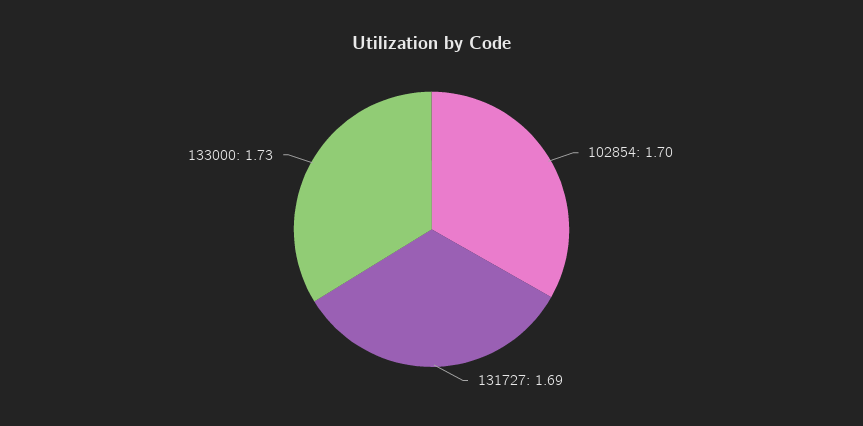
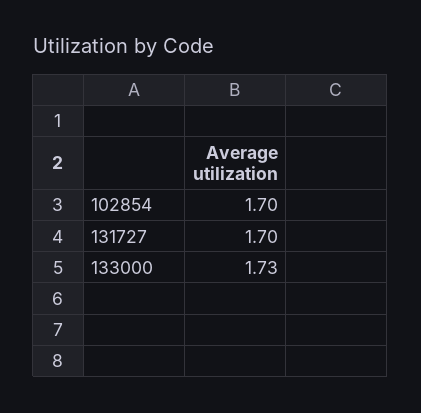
131727: 1.69 -> 1.7

